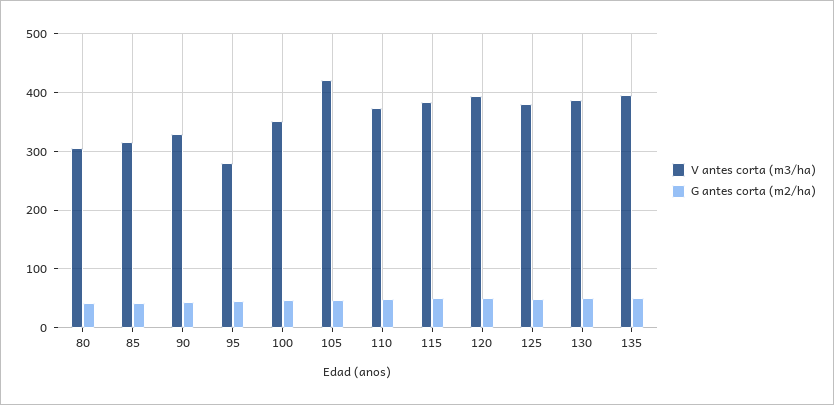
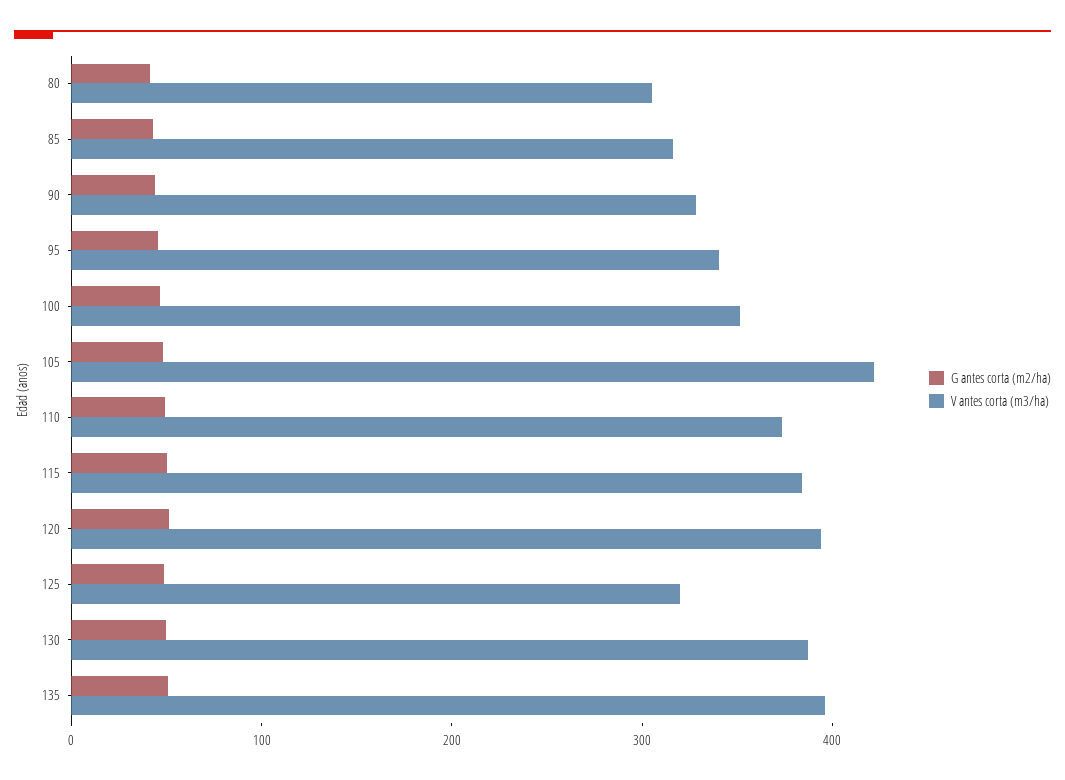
V antes corta (m3/ha), 95: 280 -> 340
V antes corta (m3/ha), 125: 380 -> 320

